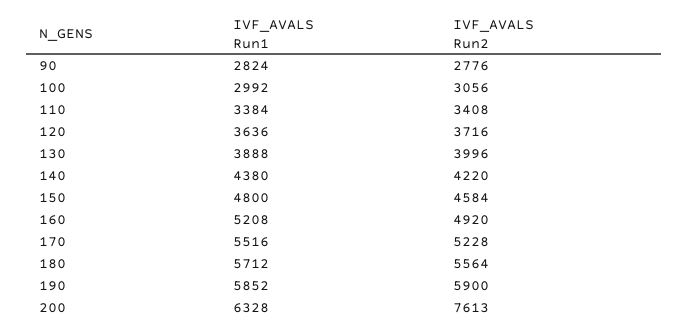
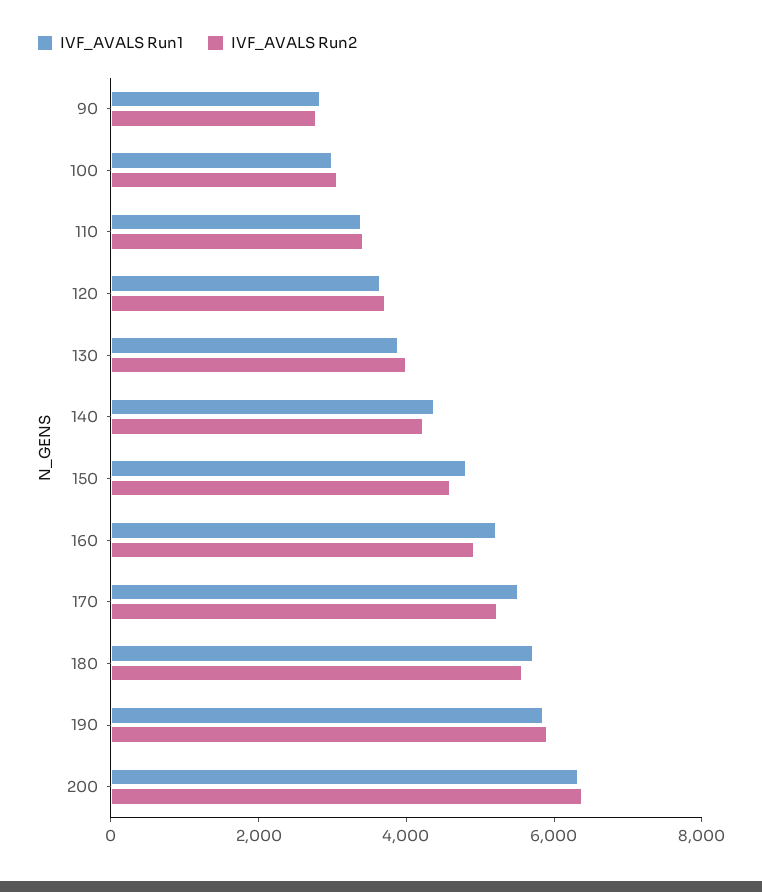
IVF_AVALS Run2, 200: 7613 -> 6500

